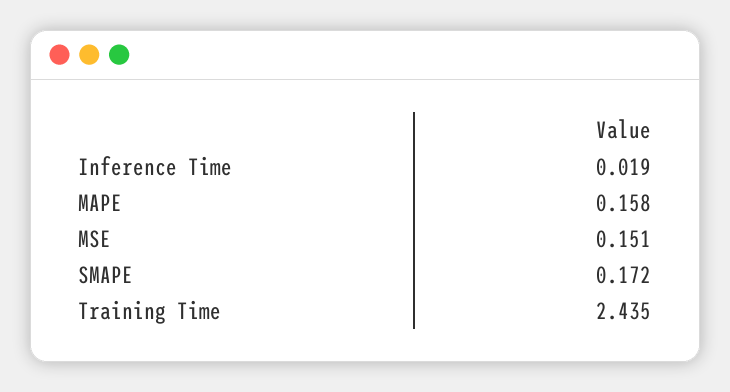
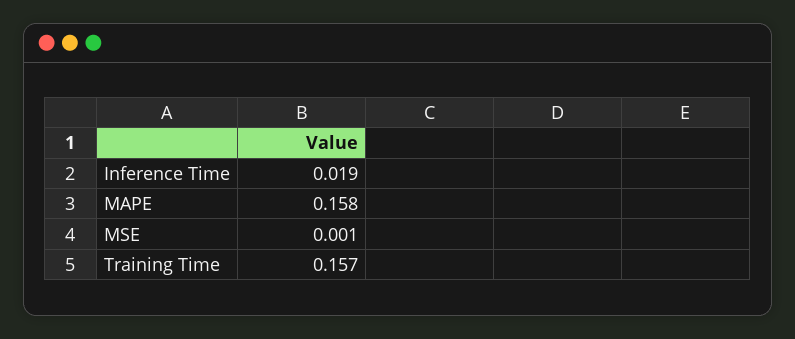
MSE: 0.151 -> 0.001
SMAPE: 0.172 -> none
Training Time: 2.435 -> 0.157

